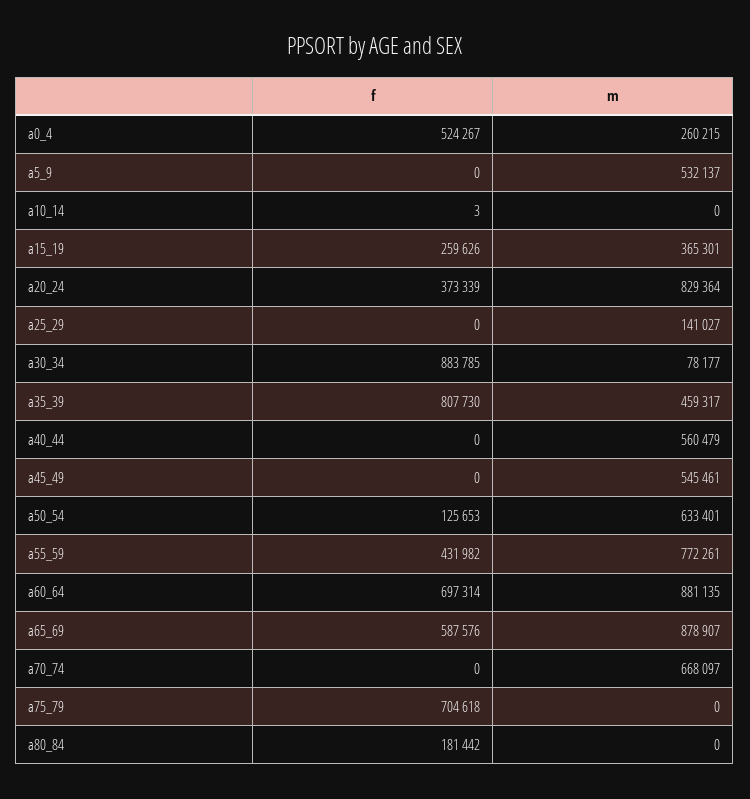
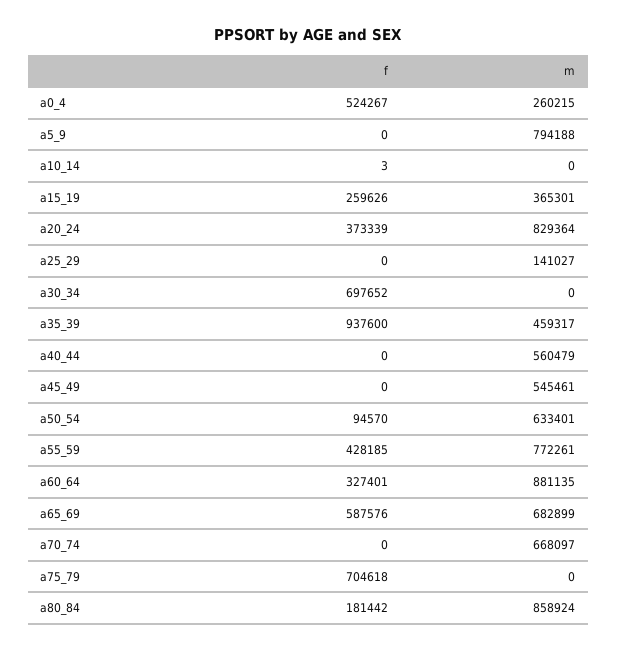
m, a5_9: 532137 -> 794188
f, a30_34: 883785 -> 697652
m, a30_34: 78177 -> 0
f, a35_39: 807730 -> 937600
f, a50_54: 125653 -> 94570
f, a55_59: 431982 -> 428185
f, a60_64: 697314 -> 327401
m, a65_69: 878907 -> 682899
m, a80_84: 0 -> 858924

